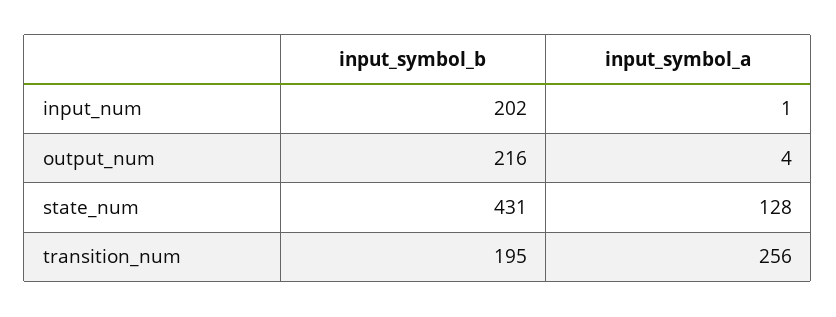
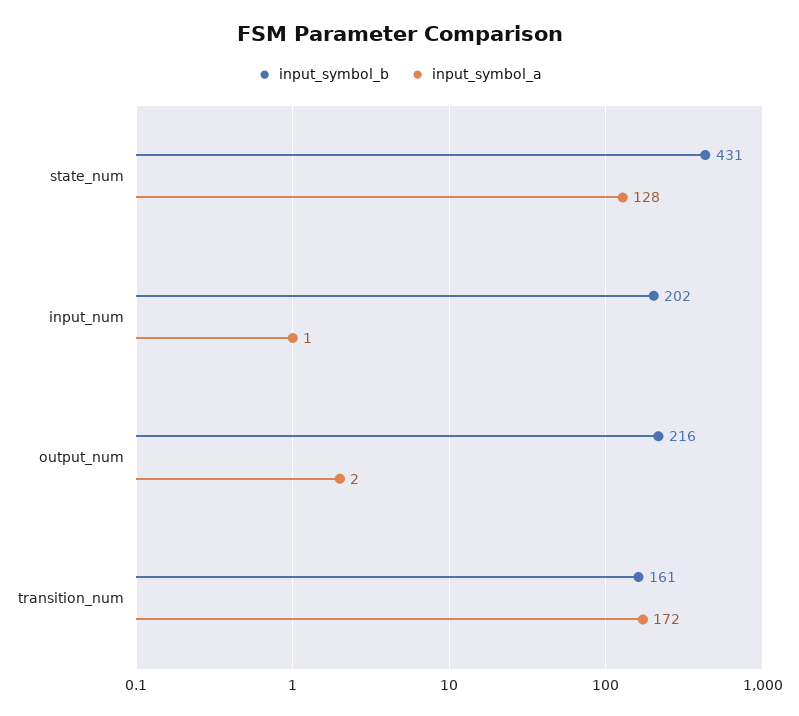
input_symbol_a, output_num: 4 -> 2
input_symbol_b, transition_num: 195 -> 161
input_symbol_a, transition_num: 256 -> 172

